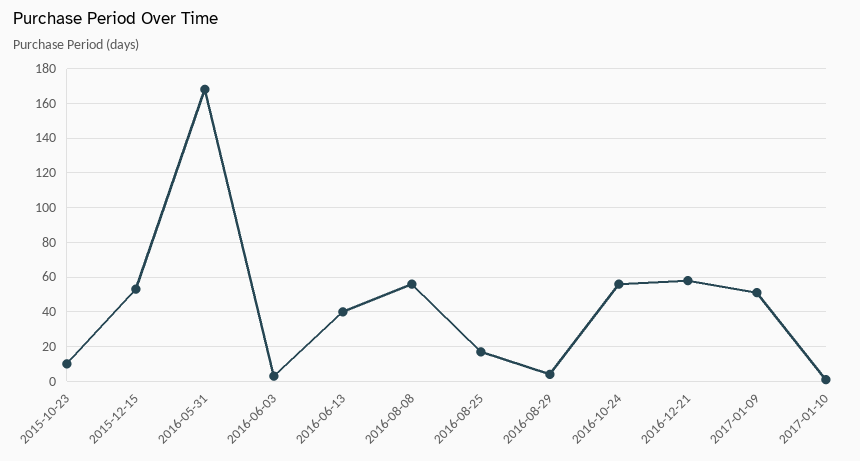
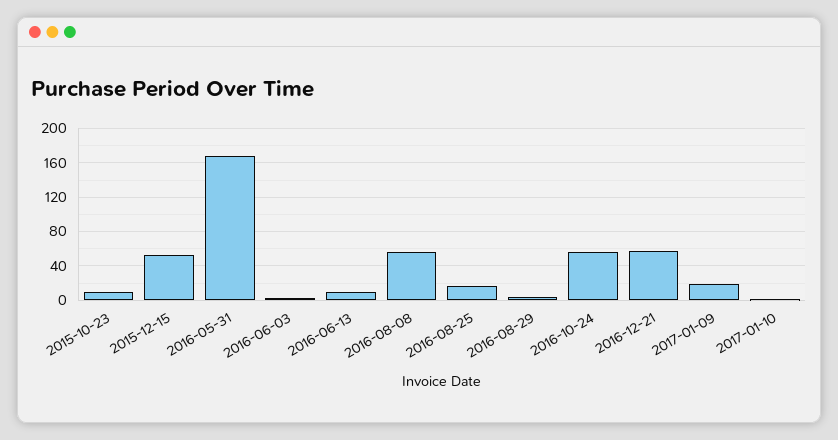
2016-06-13: 40 -> 10
2017-01-09: 50 -> 20

